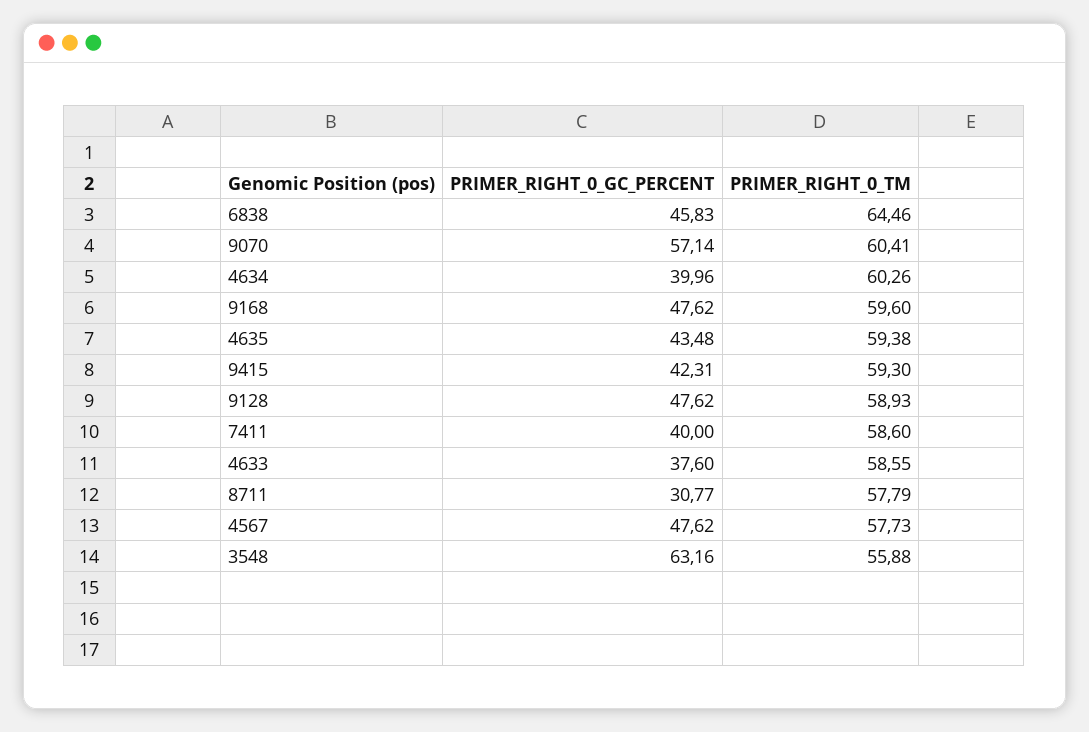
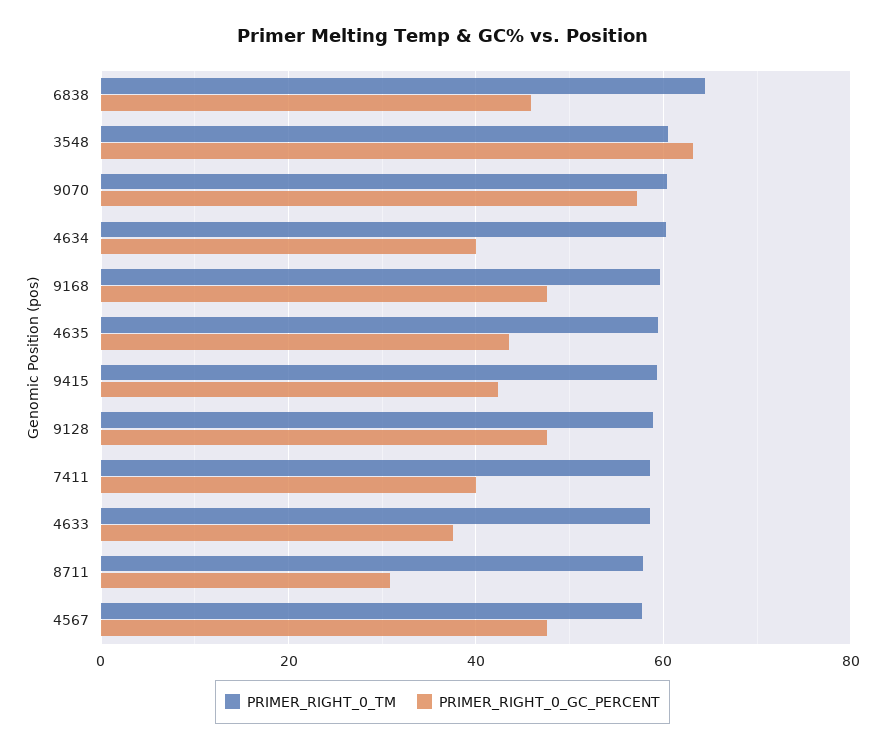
PRIMER_RIGHT_0_TM, 3548: 55.88 -> 60

